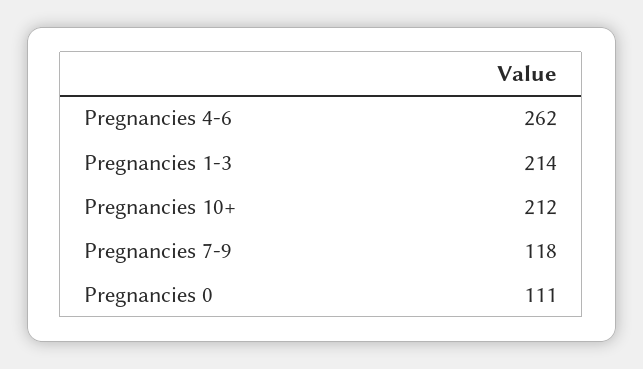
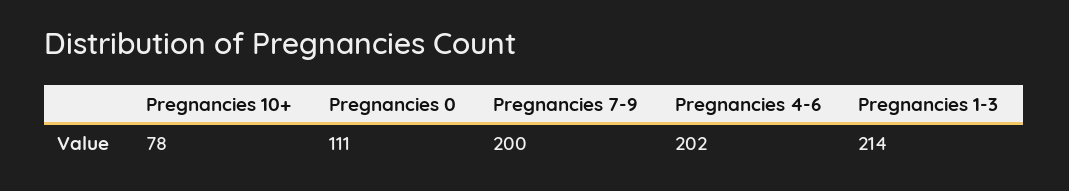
Pregnancies 4-6: 262 -> 202
Pregnancies 10+: 212 -> 78
Pregnancies 7-9: 118 -> 200

